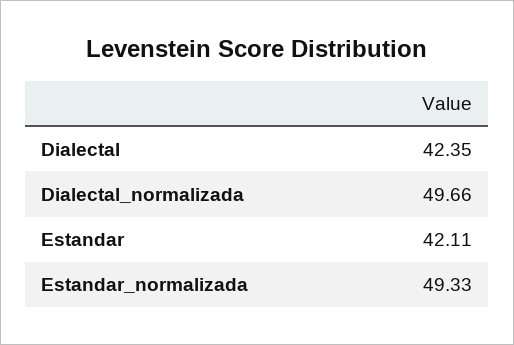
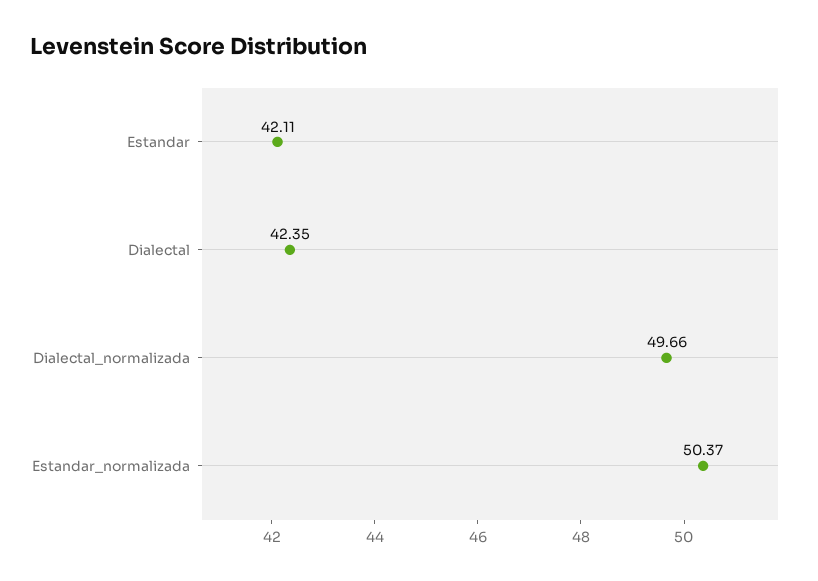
Estandar_normalizada: 49.33 -> 50.37

